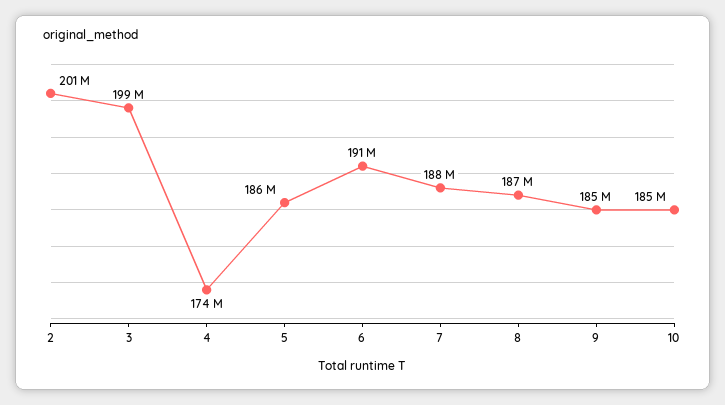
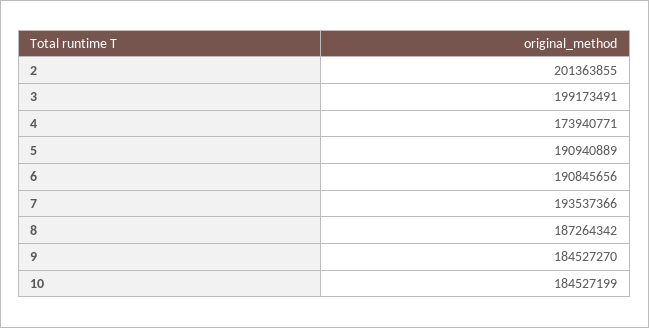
5: 186000000 -> 190940889
7: 188000000 -> 193537366

